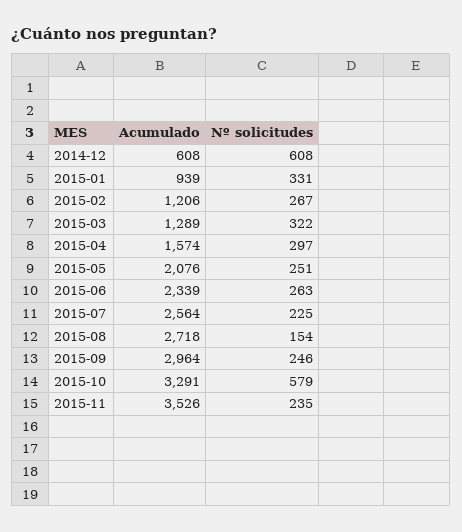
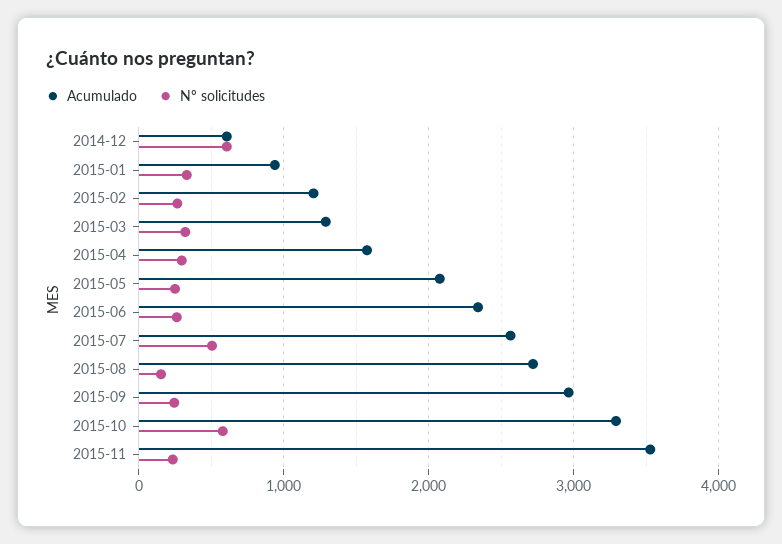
Nº solicitudes, 2015-07: 225 -> 500

